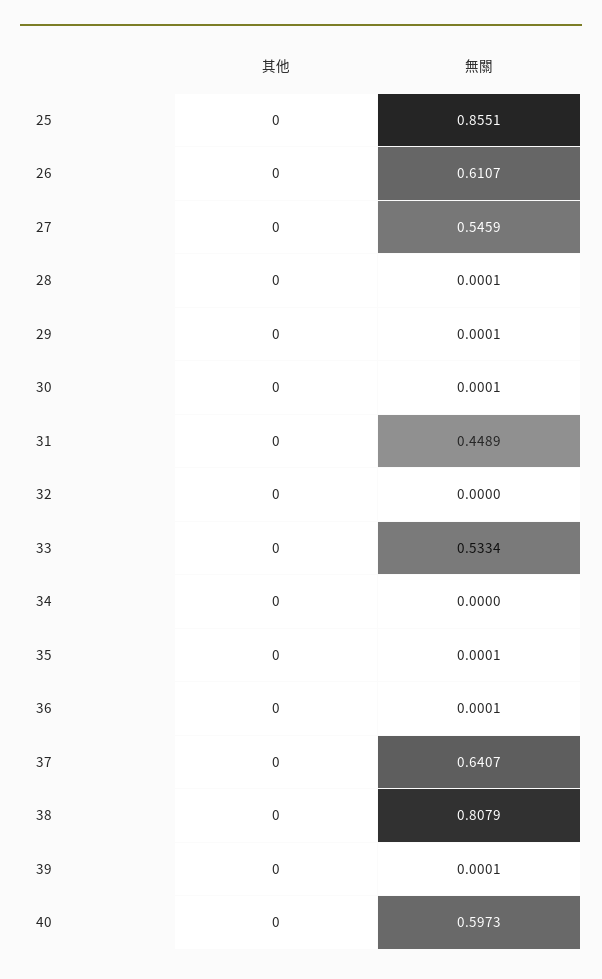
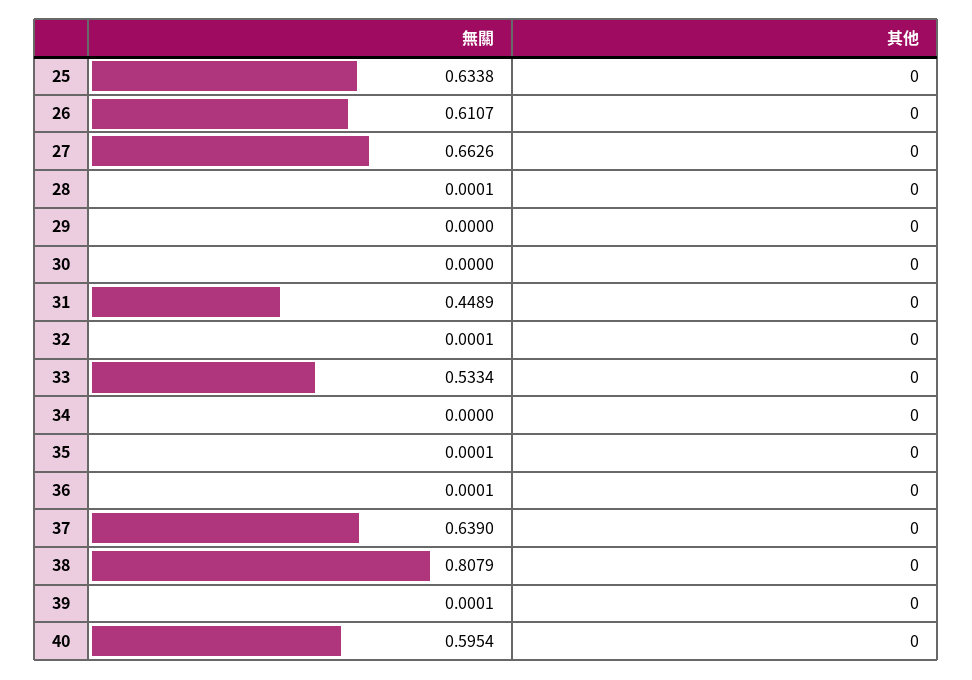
無關, 25: 0.8551 -> 0.6338
無關, 27: 0.5459 -> 0.6626
無關, 29: 0.0001 -> 0
無關, 30: 0.0001 -> 0
無關, 32: 0 -> 0.0001
無關, 37: 0.6407 -> 0.639
無關, 40: 0.5973 -> 0.5954

